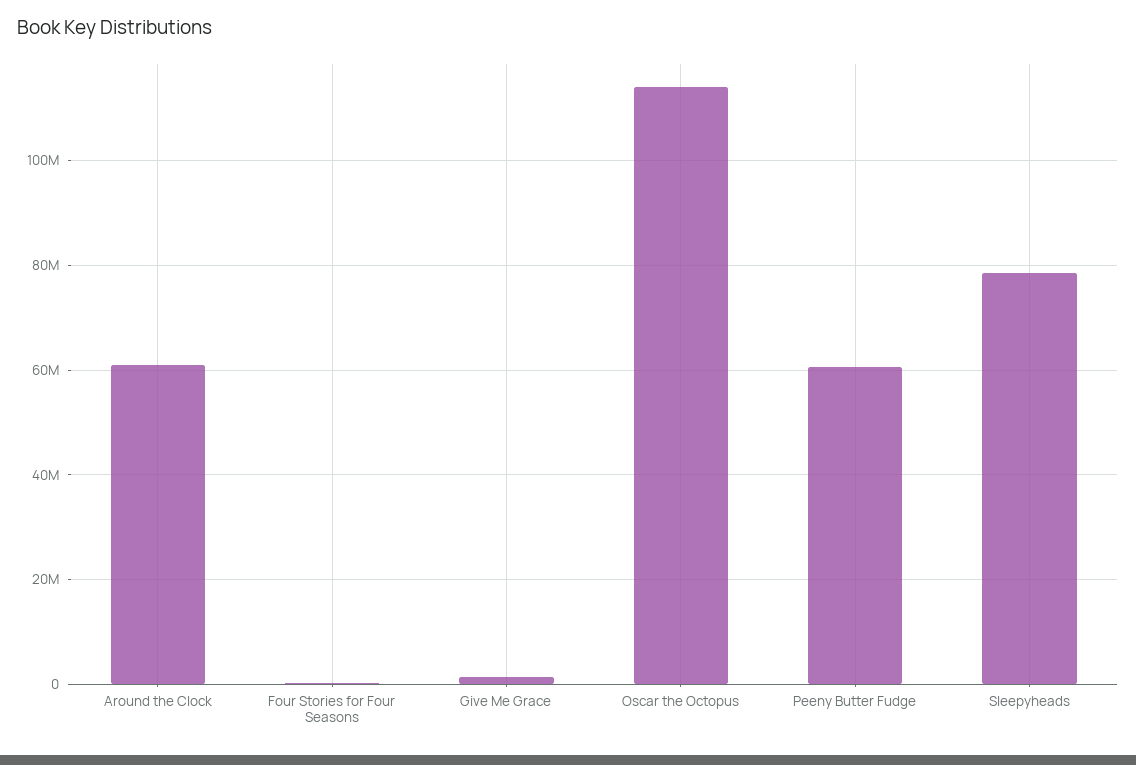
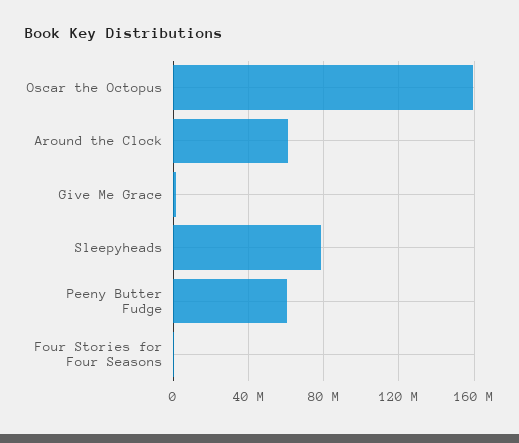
Oscar the Octopus: 114000000 -> 160000000

